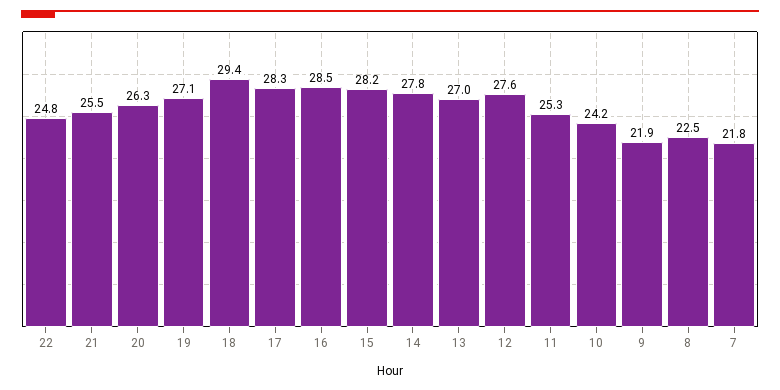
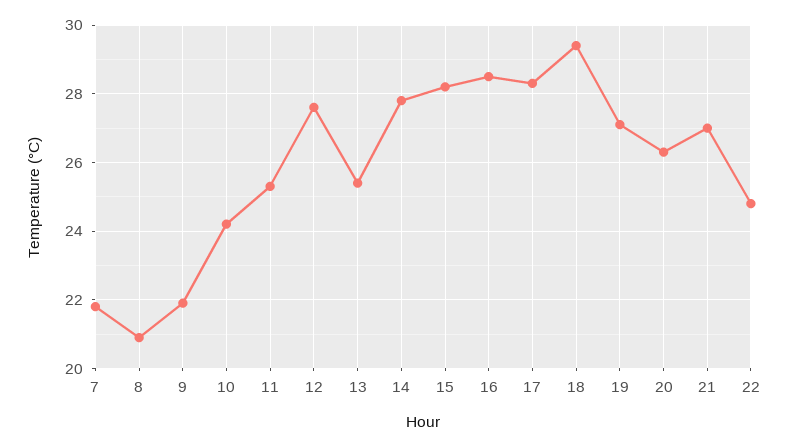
21: 25.5 -> 27
13: 27 -> 25.5
8: 22.5 -> 21

